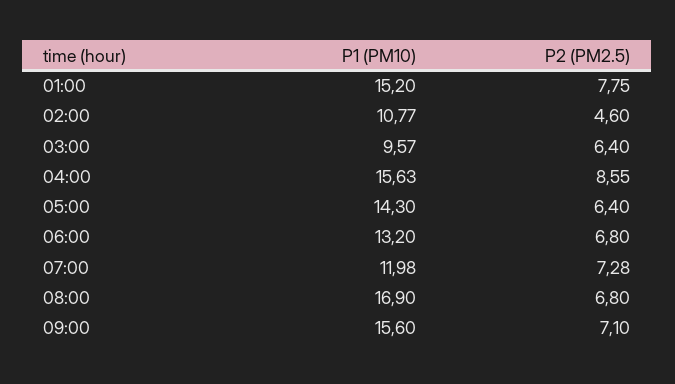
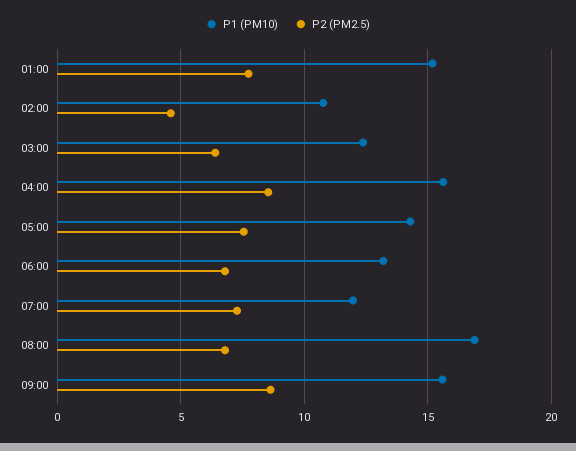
P1 (PM10), 03:00: 9.57 -> 12.5
P2 (PM2.5), 05:00: 6.4 -> 7.5
P2 (PM2.5), 09:00: 7.1 -> 8.5

